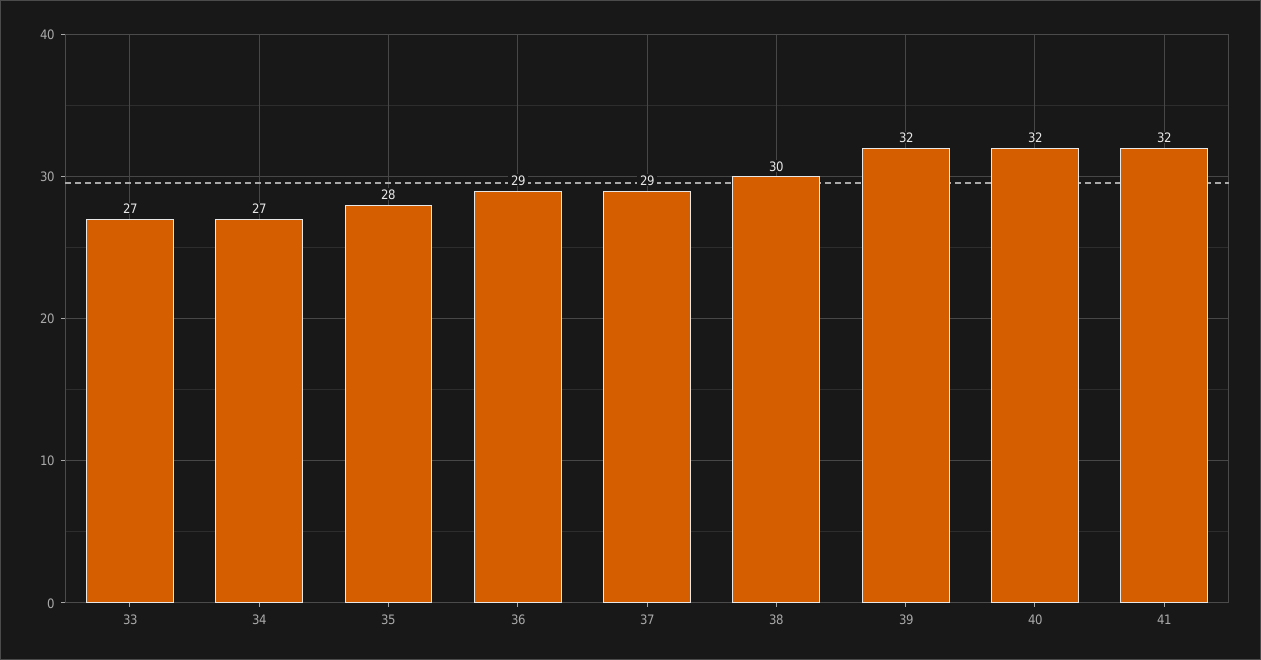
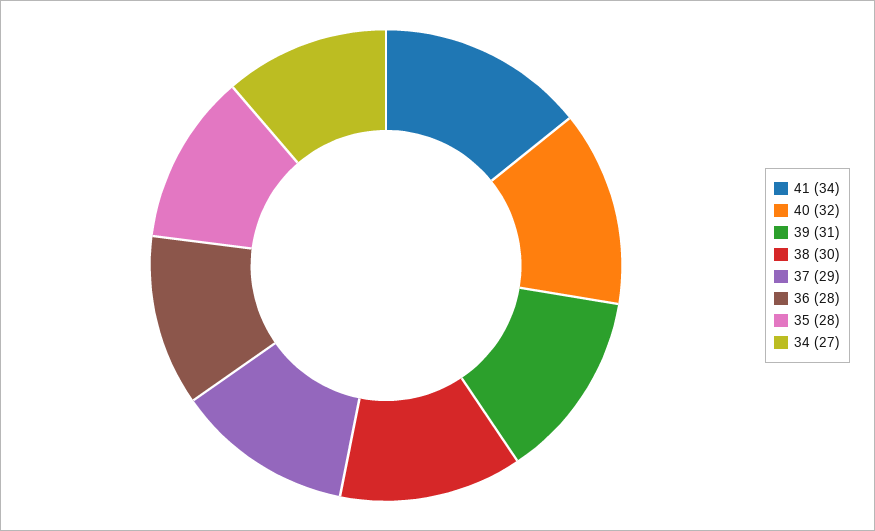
33: 27 -> none
36: 29 -> 28
39: 32 -> 31
41: 32 -> 34

